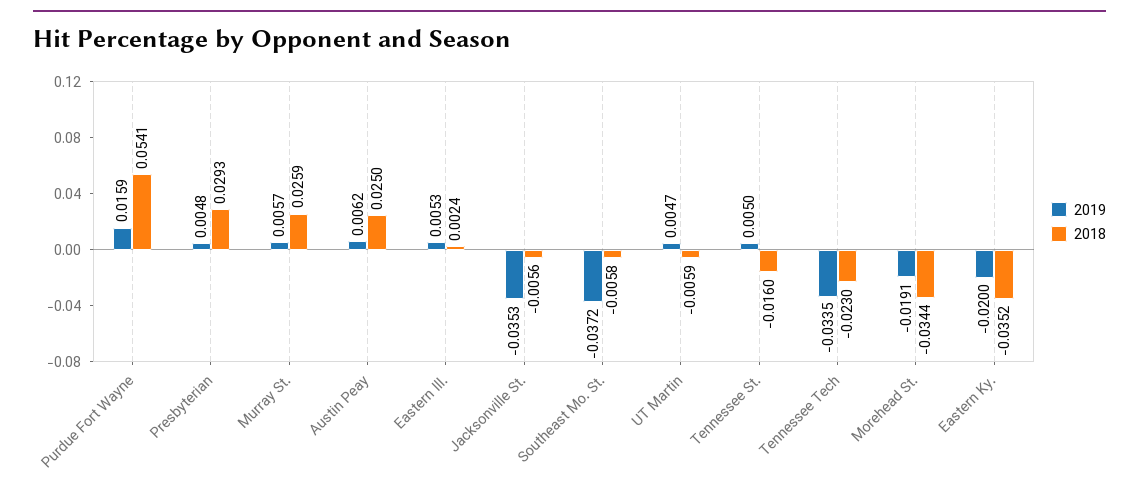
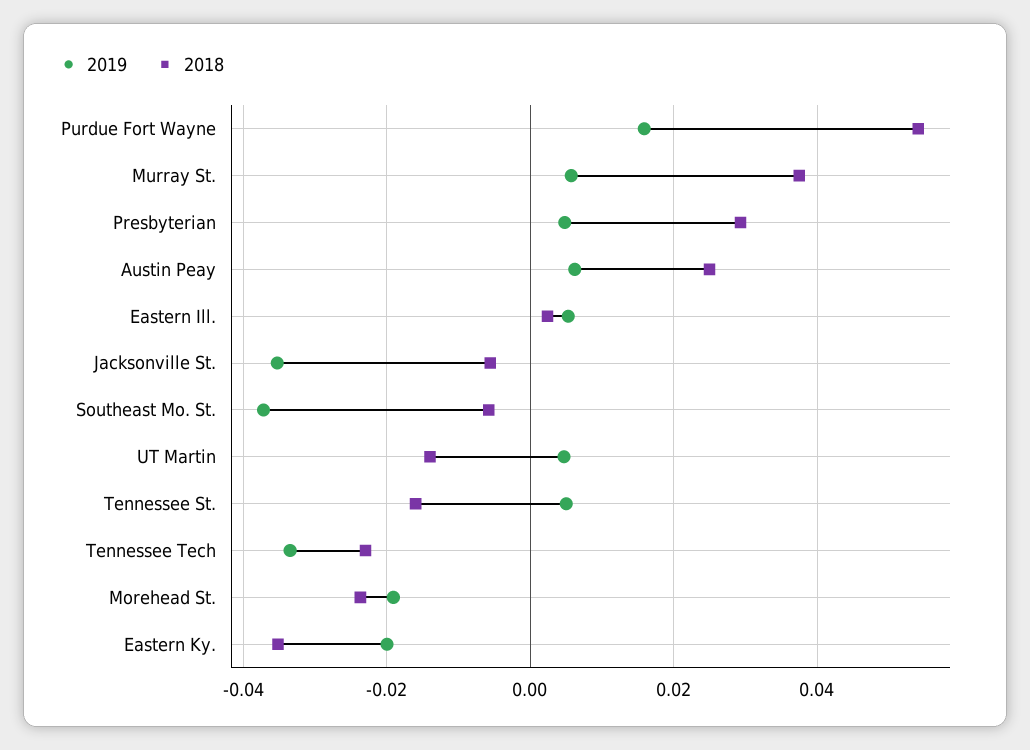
2018, Murray St.: 0.0259 -> 0.038
2018, UT Martin: -0.0059 -> -0.014
2018, Morehead St.: -0.0344 -> -0.024

